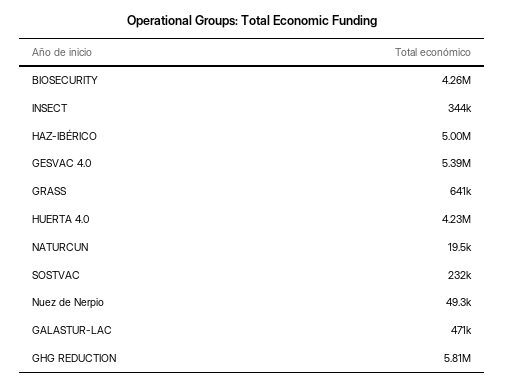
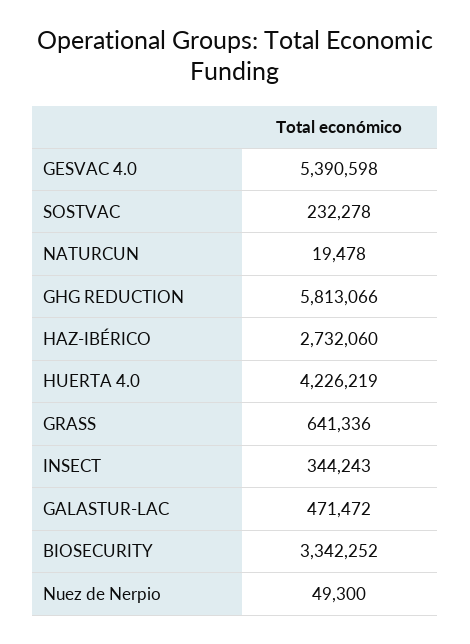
BIOSECURITY: 4260000 -> 3342252
HAZ-IBÉRICO: 5000000 -> 2732060

